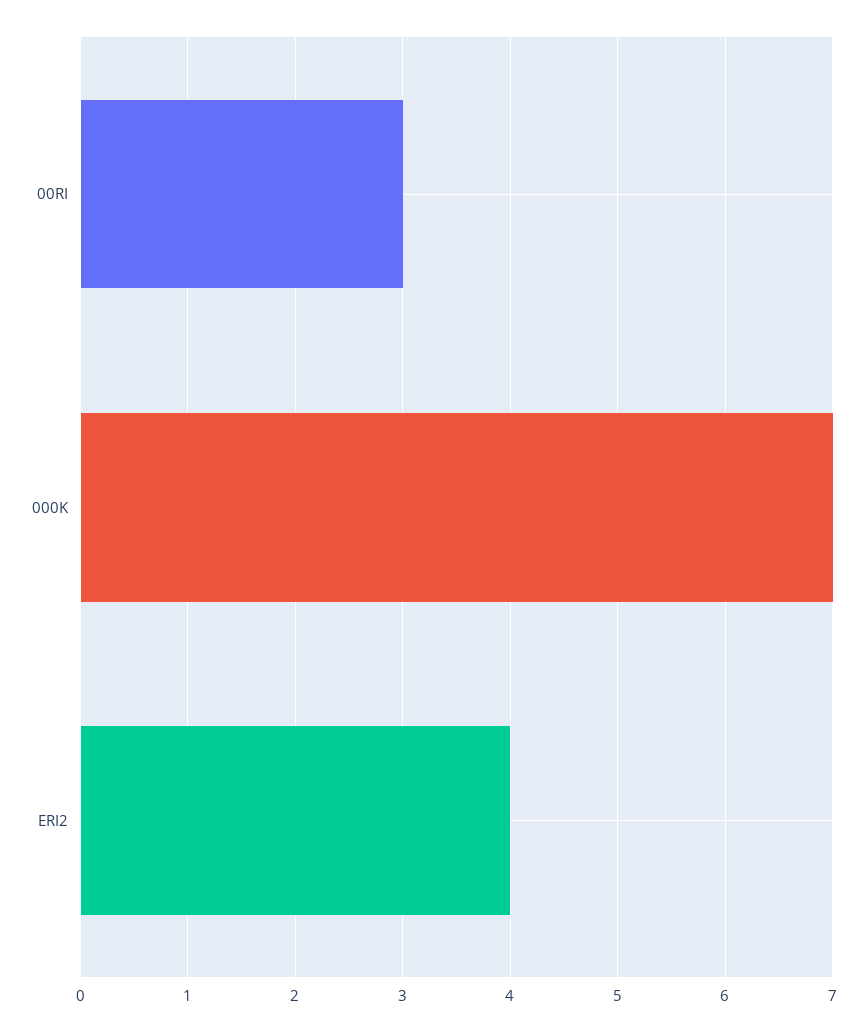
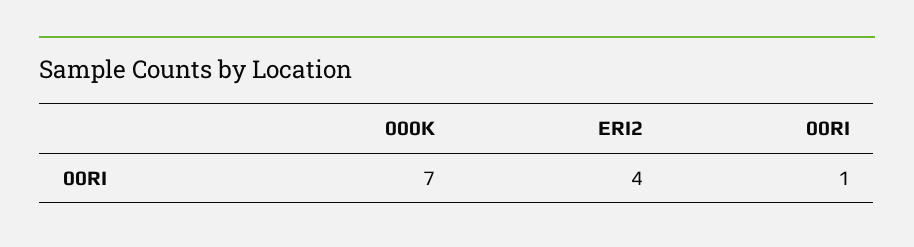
00RI: 3 -> 1

